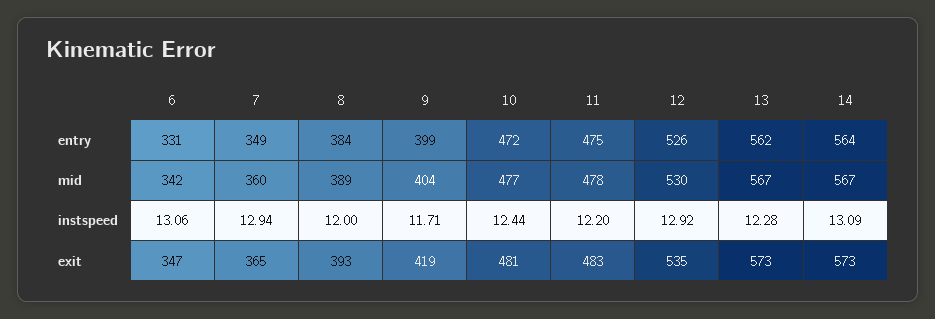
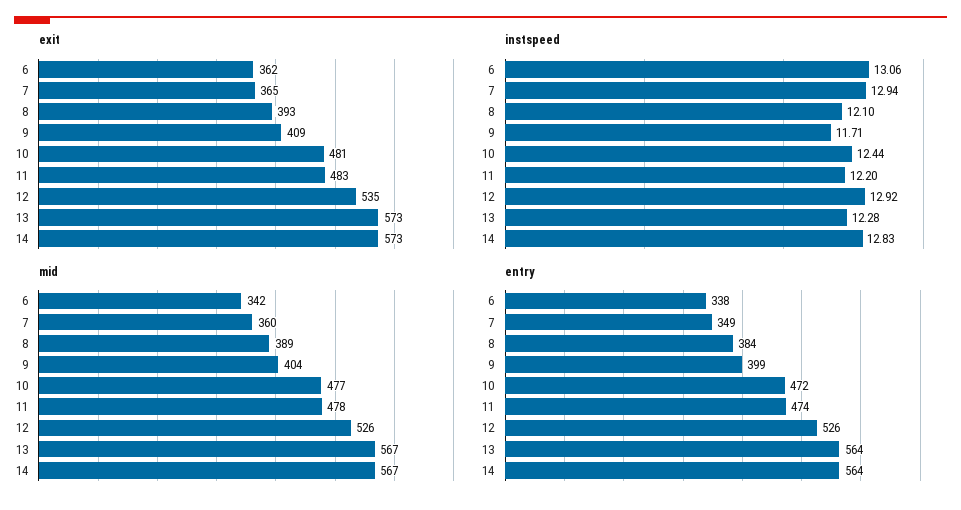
entry, 6: 331 -> 338
entry, 11: 475 -> 474
entry, 13: 562 -> 564
mid, 12: 530 -> 526
instspeed, 8: 12 -> 12.1
instspeed, 14: 13.09 -> 12.83
exit, 6: 347 -> 362
exit, 9: 419 -> 409

